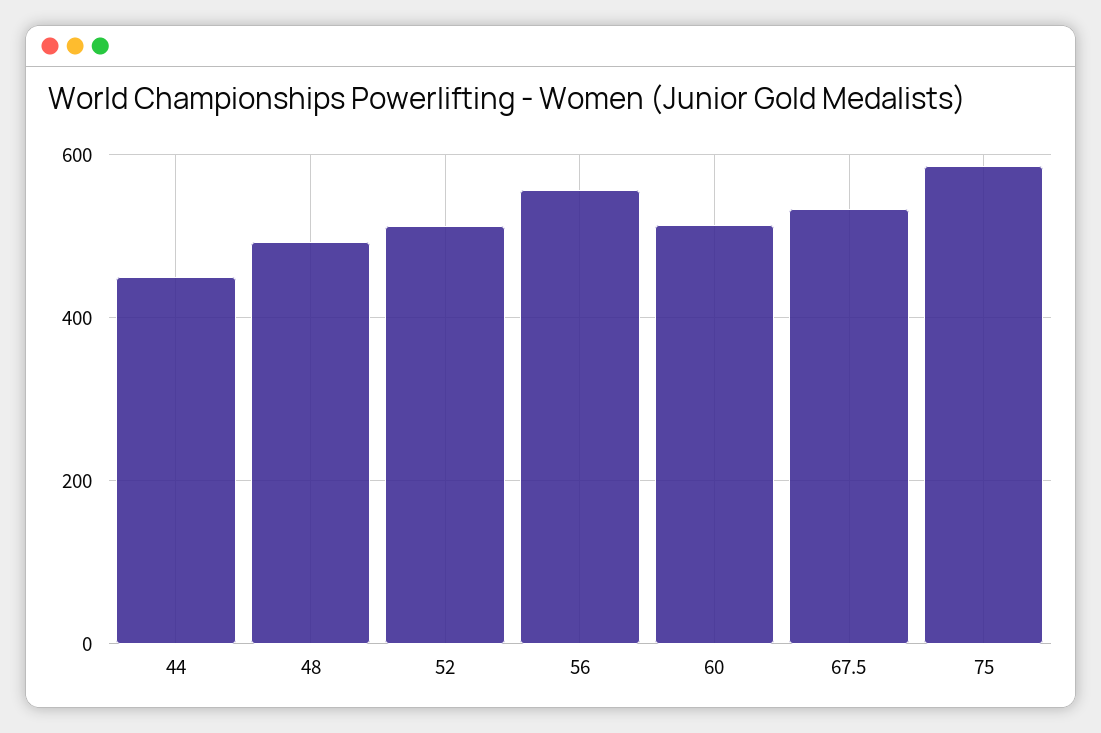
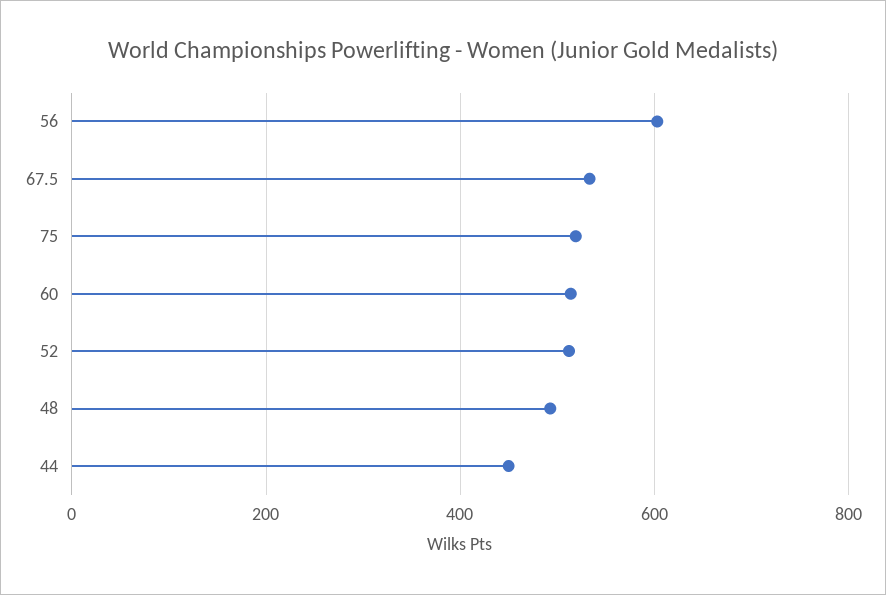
56: 560 -> 600
75: 580 -> 520

